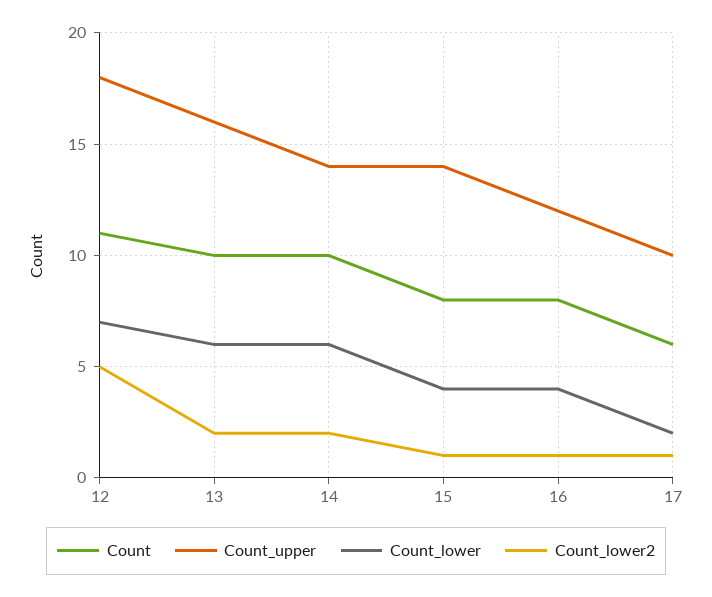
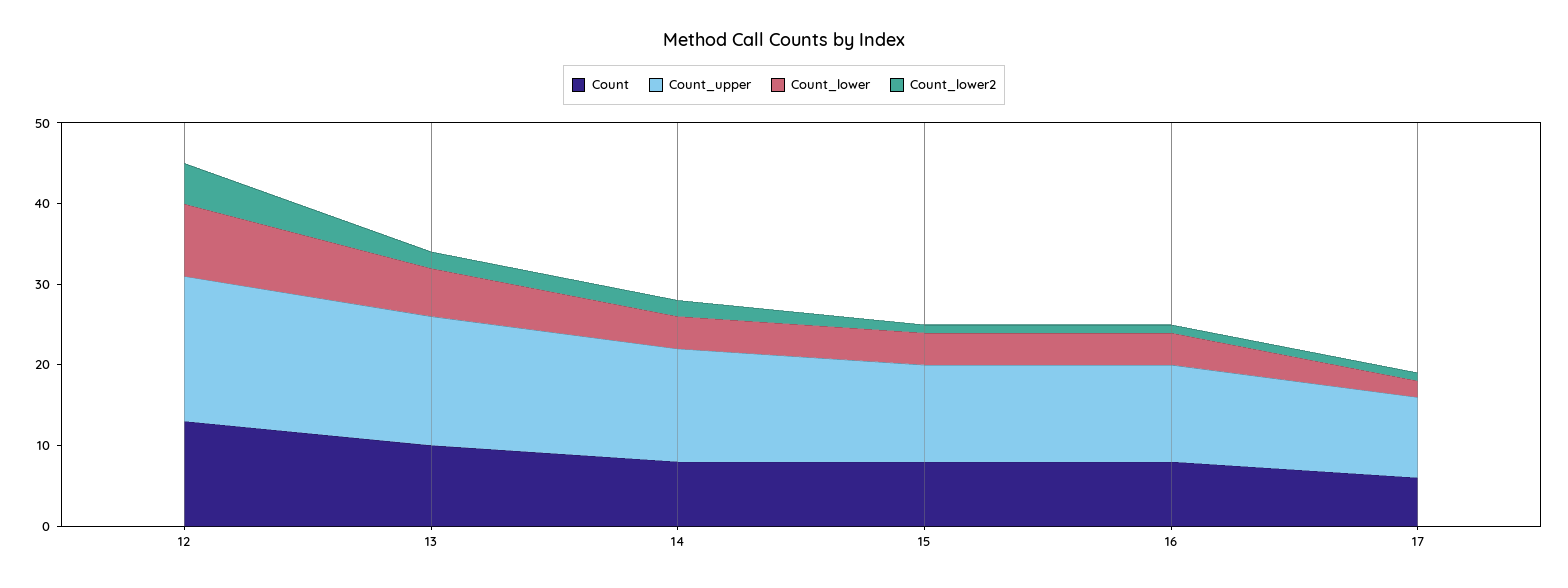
Count, 12: 11 -> 13
Count_lower, 12: 7 -> 9
Count, 14: 10 -> 8
Count_lower, 14: 6 -> 4
Count_upper, 15: 14 -> 12

